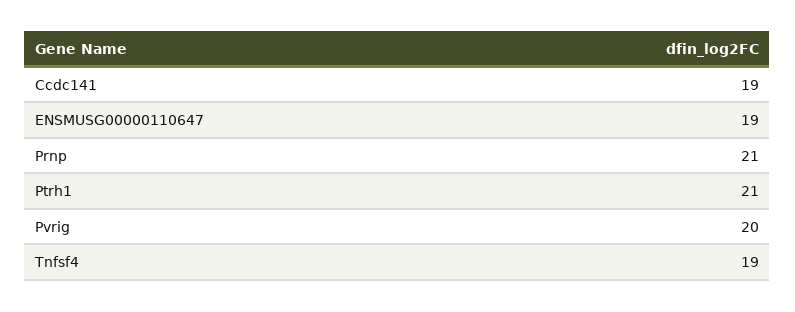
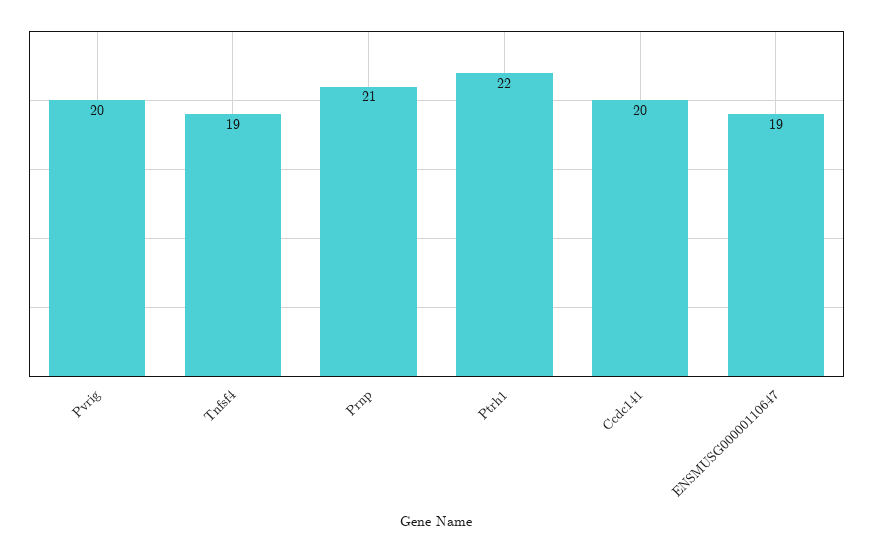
Ccdc141: 19 -> 20
Ptrh1: 21 -> 22

